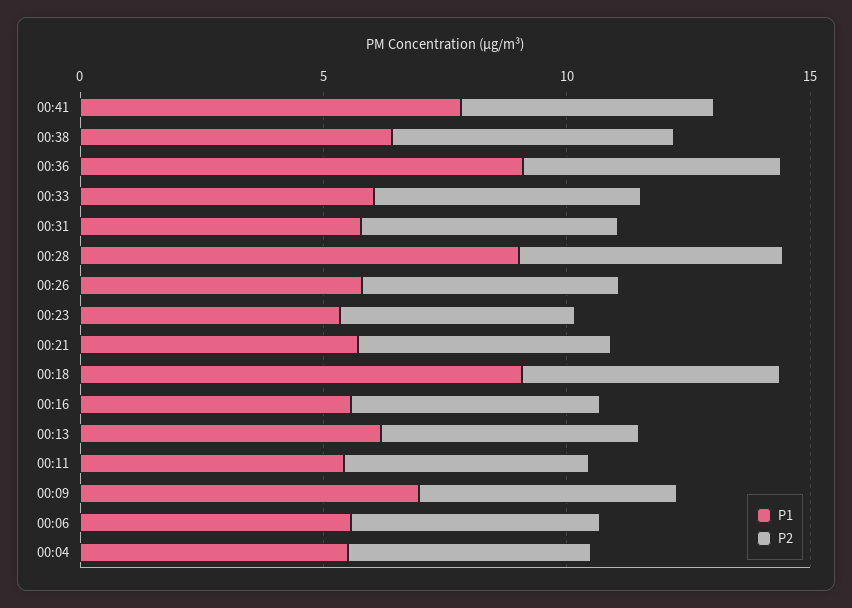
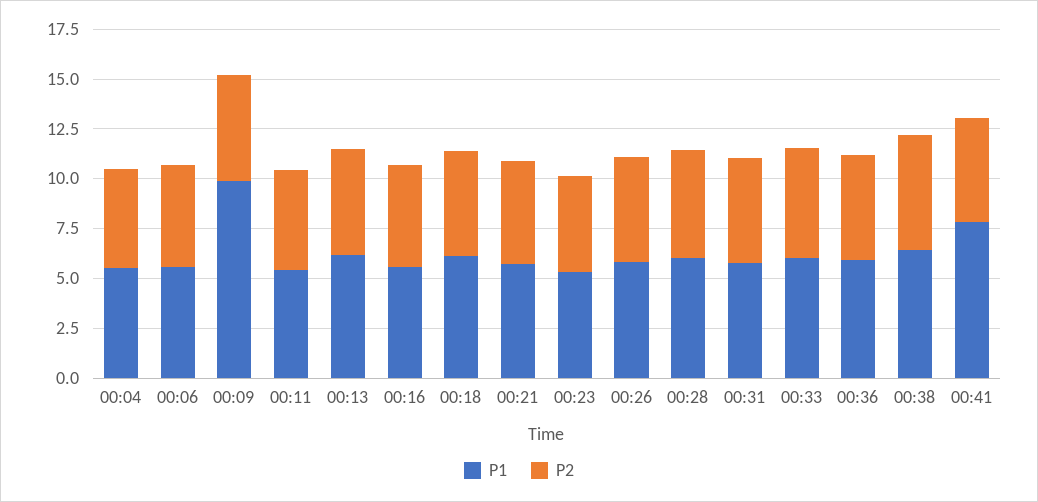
P1, 00:36: 9 -> 6
P1, 00:28: 9 -> 6
P1, 00:18: 9 -> 6
P1, 00:09: 7 -> 10

